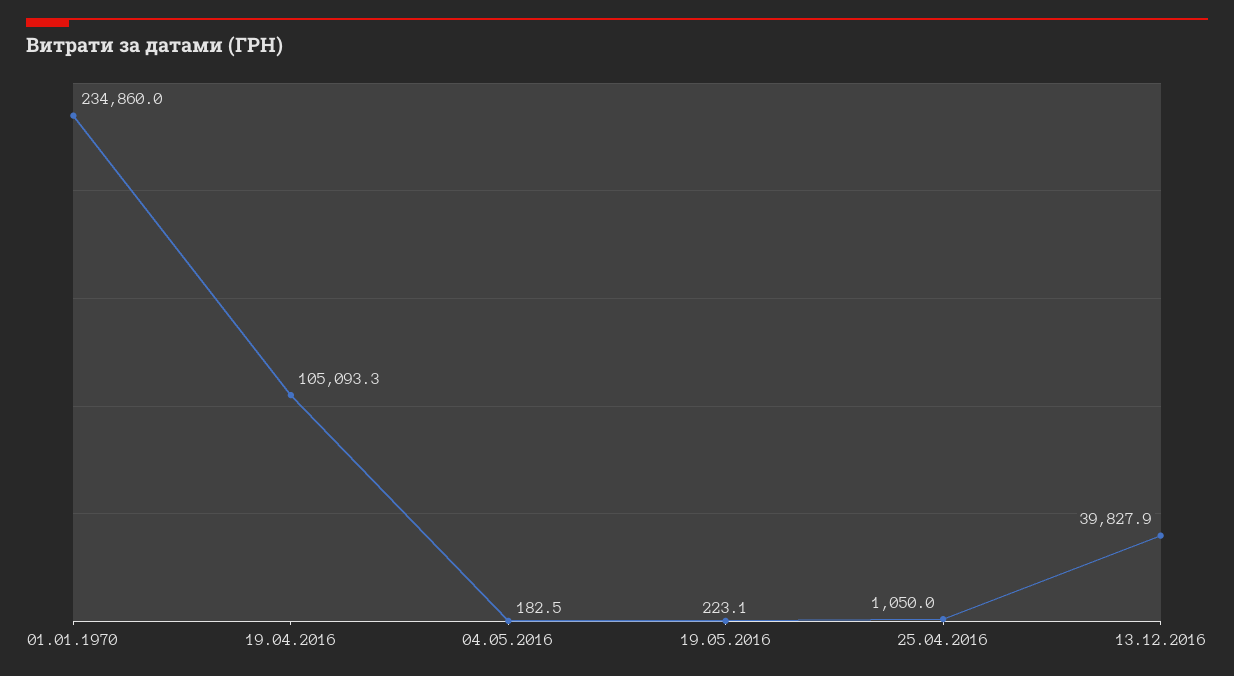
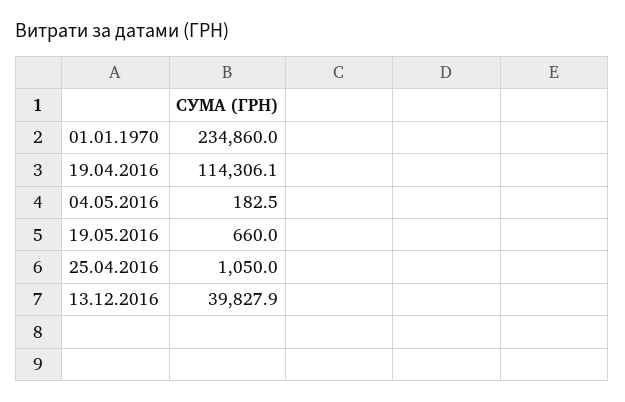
19.04.2016: 105093.3 -> 114306.1
19.05.2016: 223.1 -> 660

